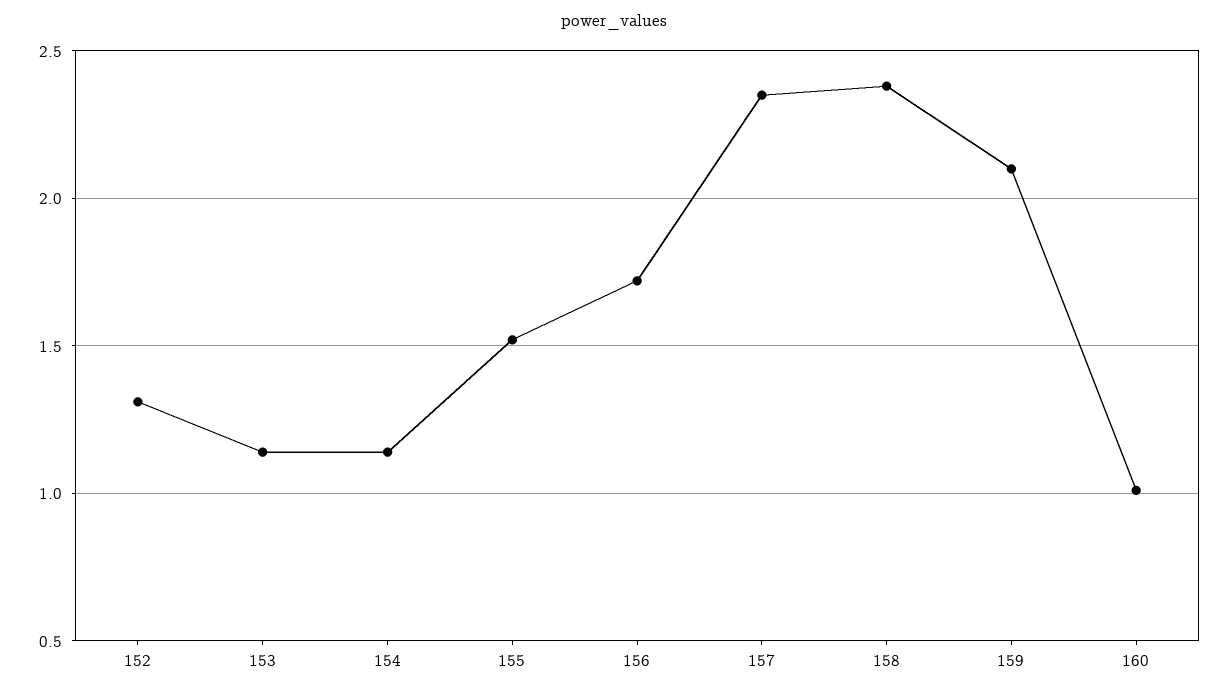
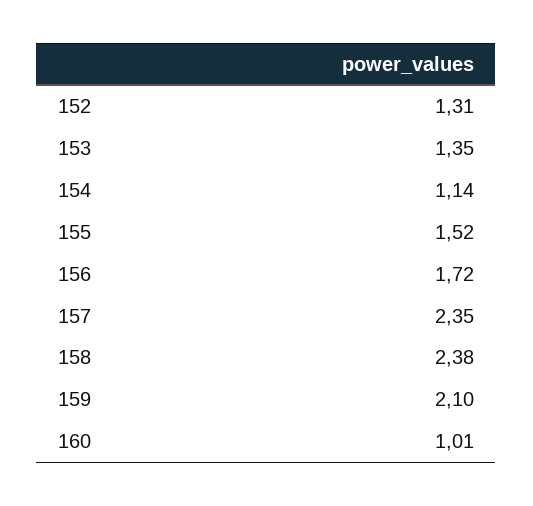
153: 1.15 -> 1.35

